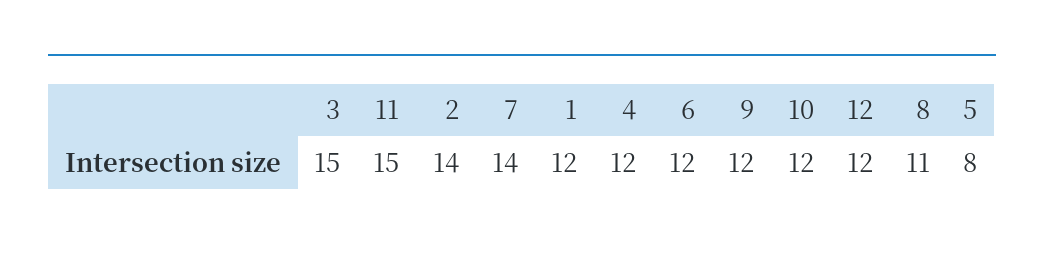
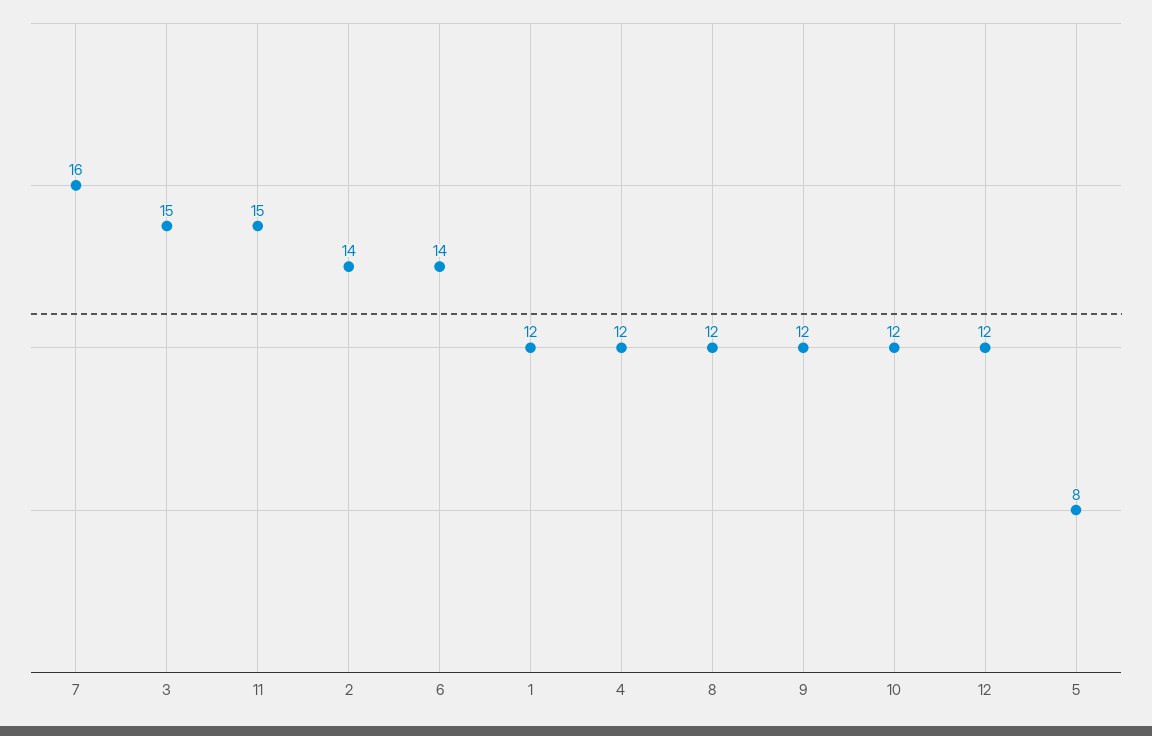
7: 14 -> 16
6: 12 -> 14
8: 11 -> 12

